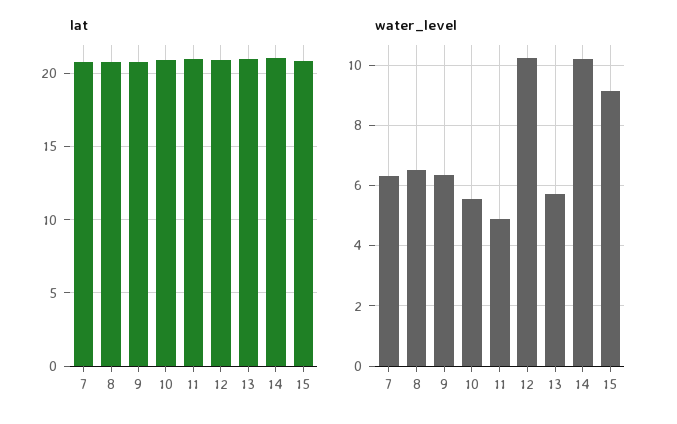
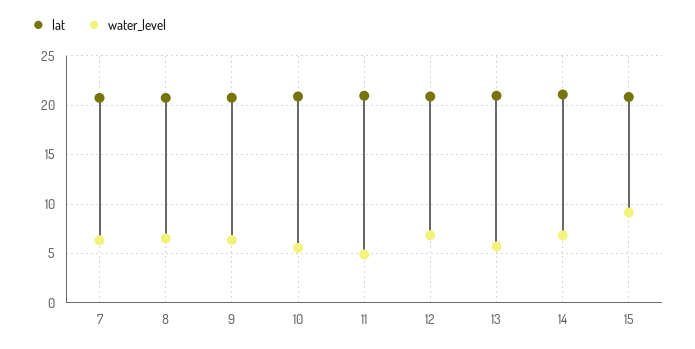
water_level, 12: 10.2 -> 7
water_level, 14: 10.2 -> 7

